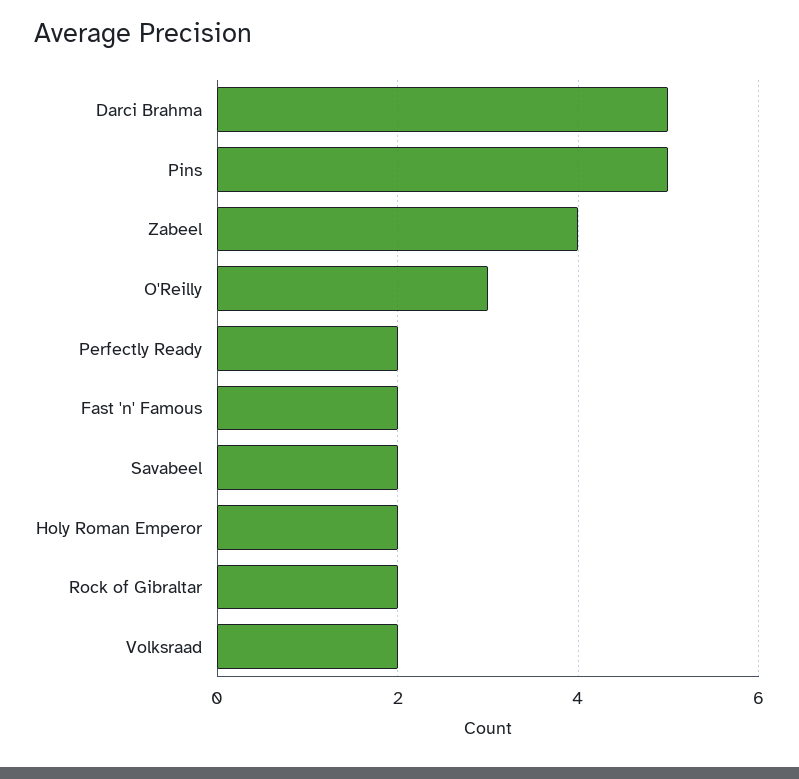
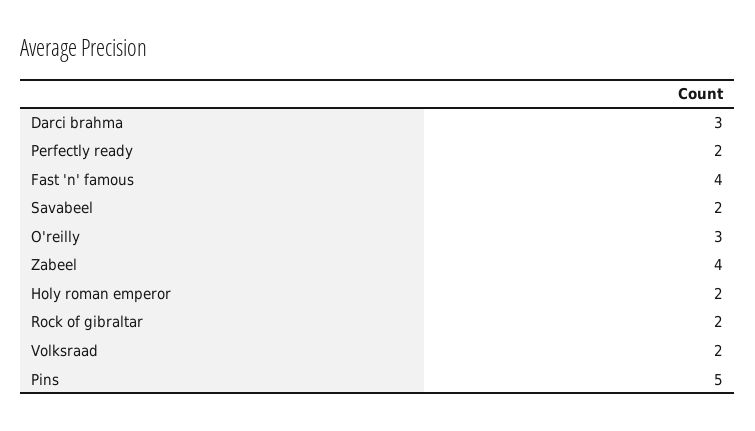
Darci Brahma: 5 -> 3
Fast 'n' Famous: 2 -> 4

